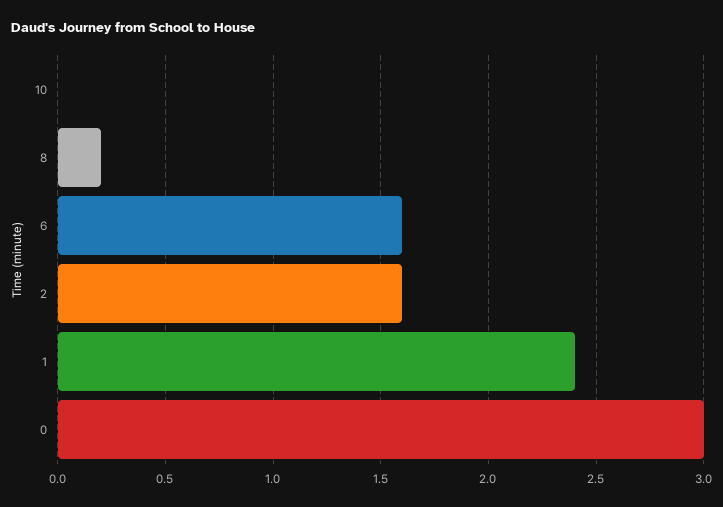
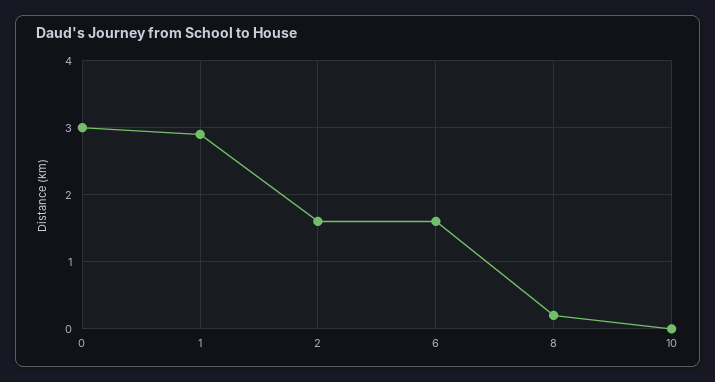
1: 2.4 -> 2.9

